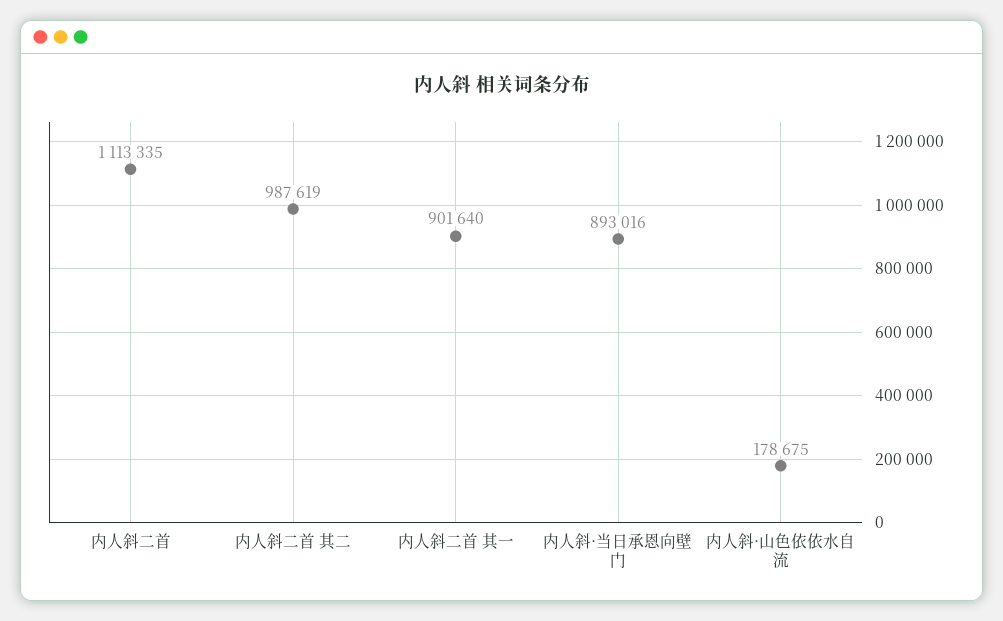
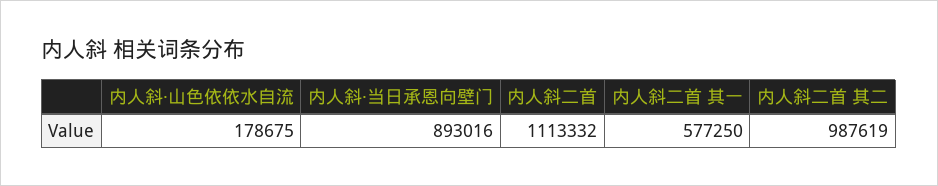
内人斜二首: 1113335 -> 1113332
内人斜二首 其一: 901640 -> 577250

